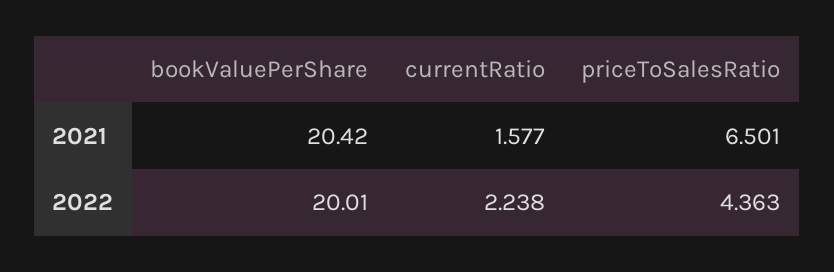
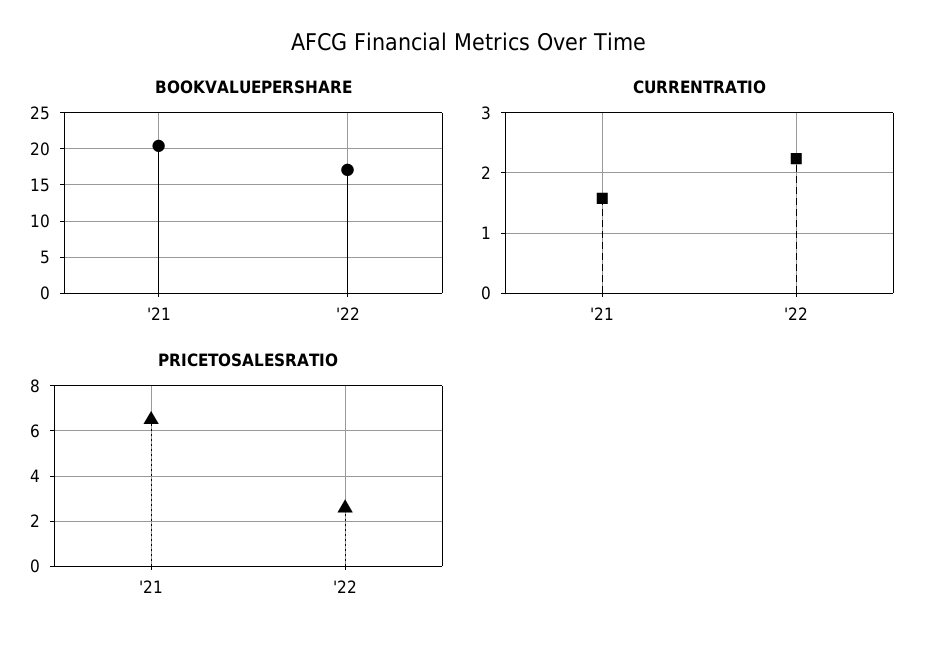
bookValuePerShare, 2022: 20.01 -> 17
priceToSalesRatio, 2022: 4.363 -> 2.5

